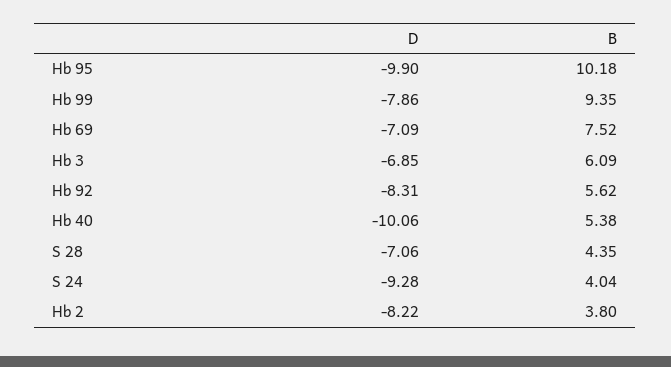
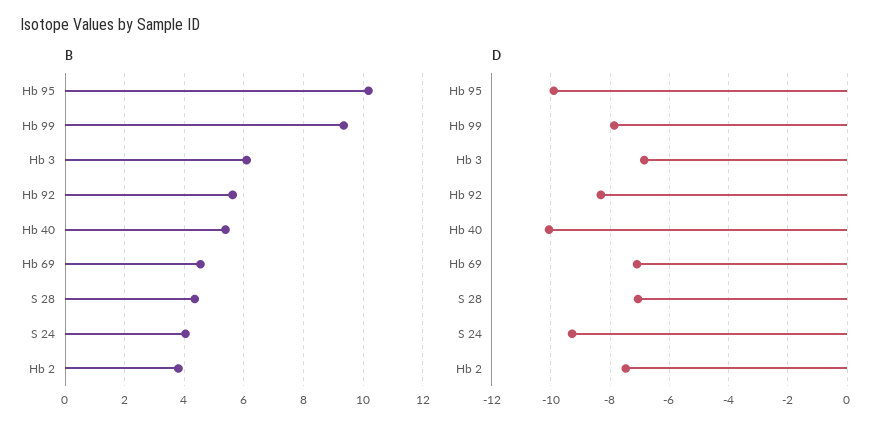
B, Hb 69: 7.52 -> 4.5
D, Hb 2: -8.22 -> -7.5

